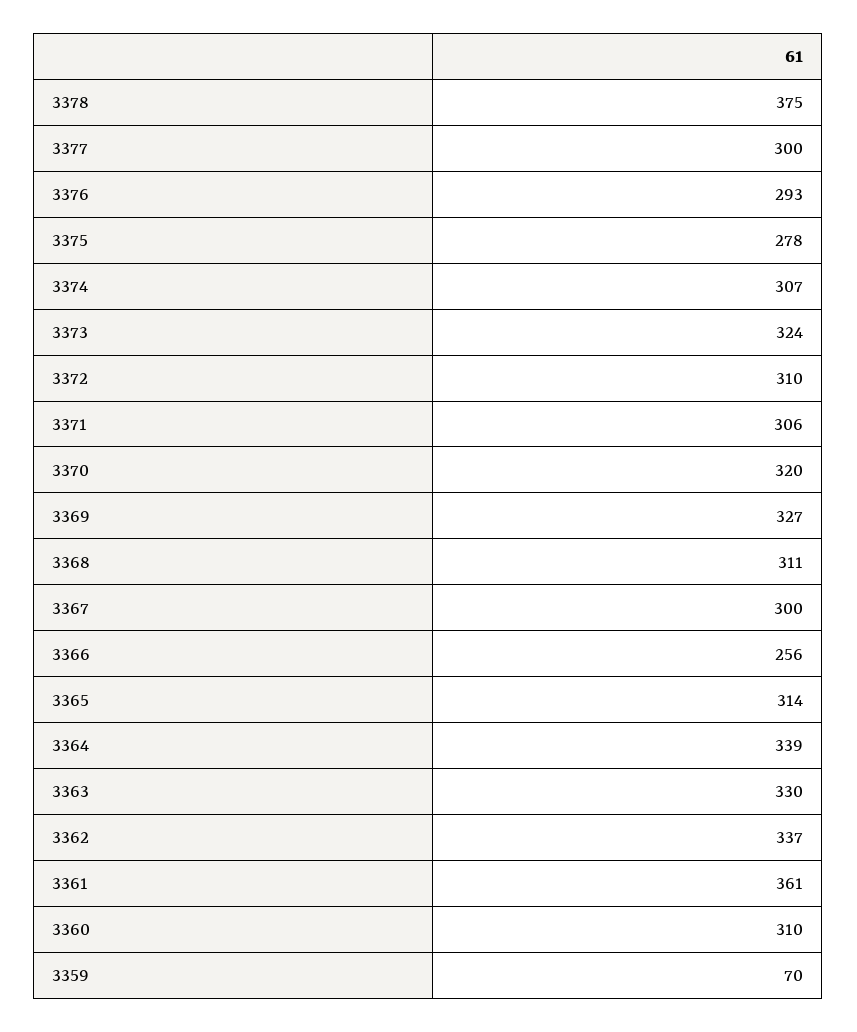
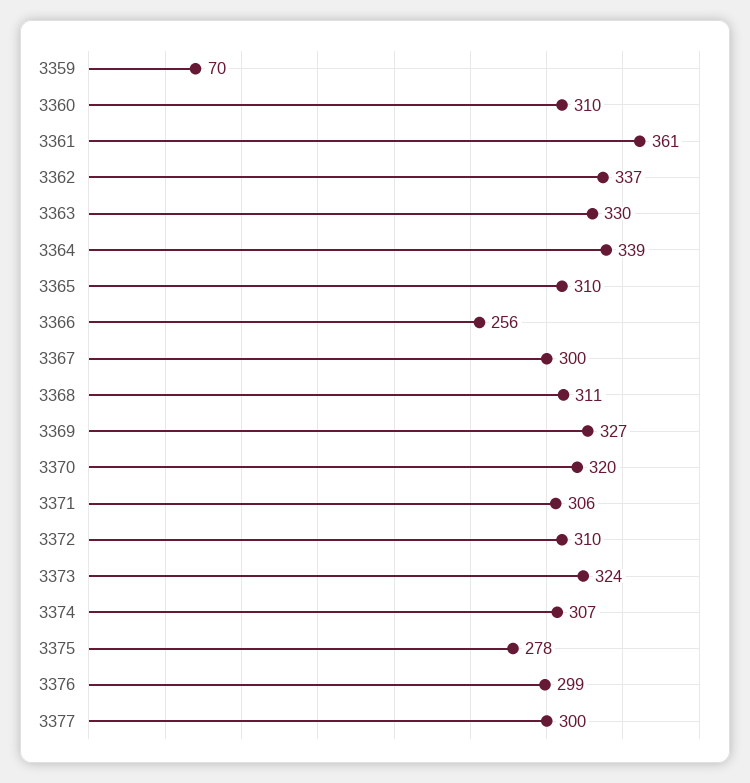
3378: 375 -> none
3376: 293 -> 299
3365: 314 -> 310

